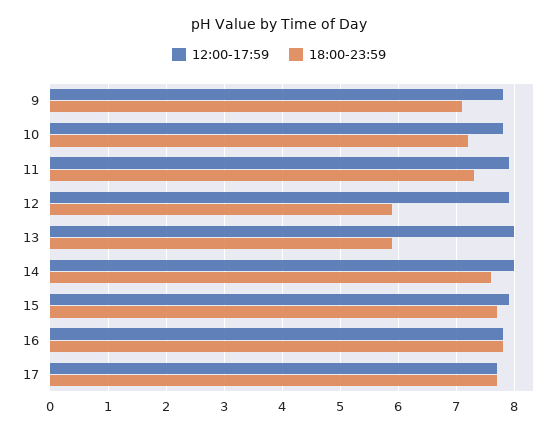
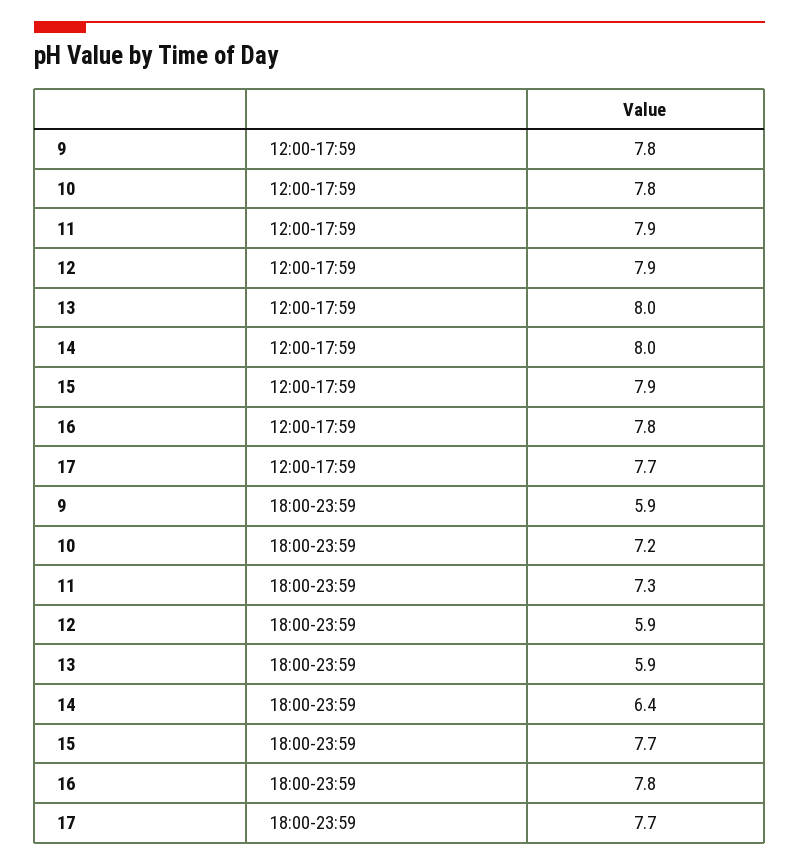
18:00-23:59, 9: 7 -> 5.9
18:00-23:59, 14: 7.5 -> 6.4

